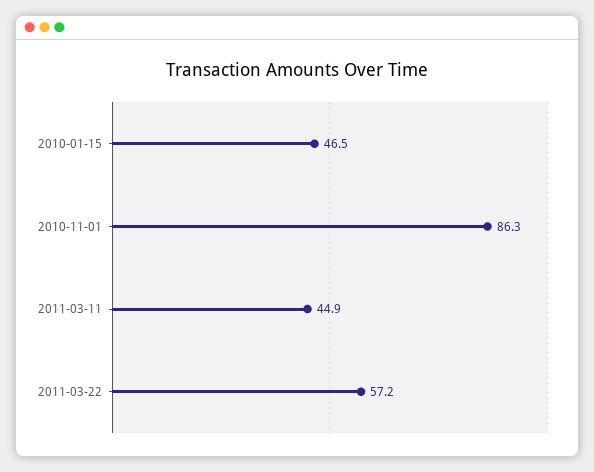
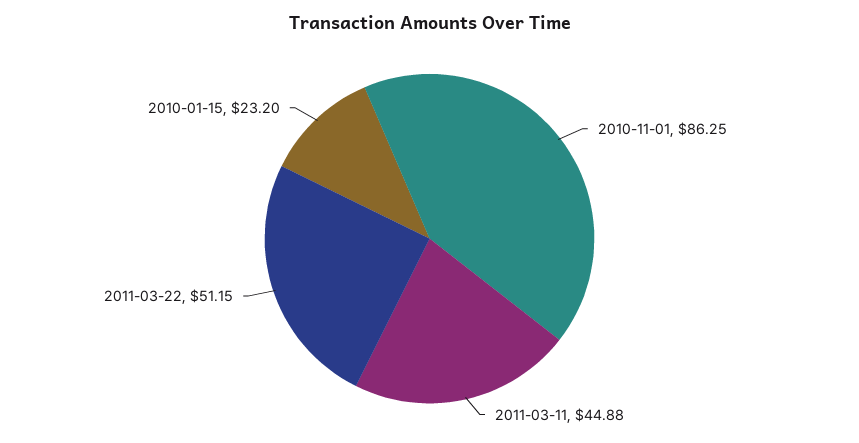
2010-01-15: 46.5 -> 23.2
2011-03-22: 57.2 -> 51.15

